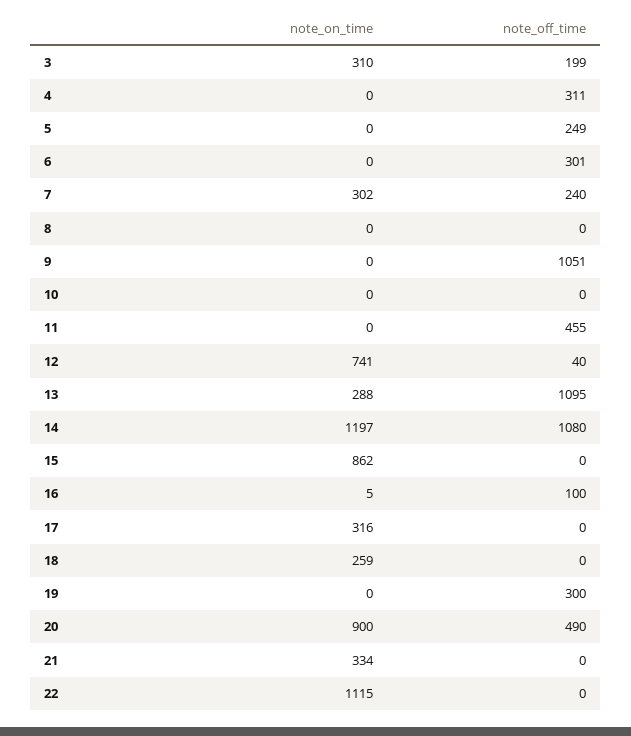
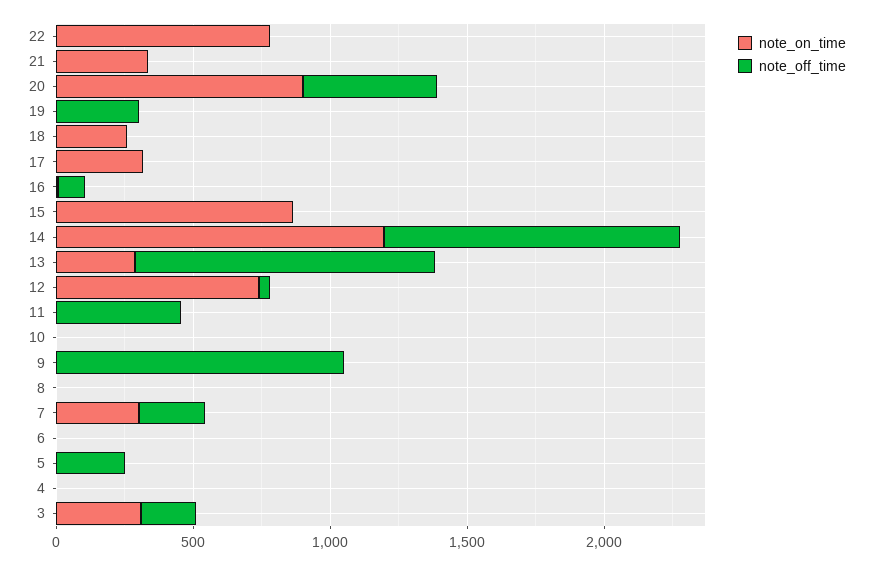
note_off_time, 4: 311 -> 0
note_off_time, 6: 301 -> 0
note_on_time, 22: 1115 -> 800

